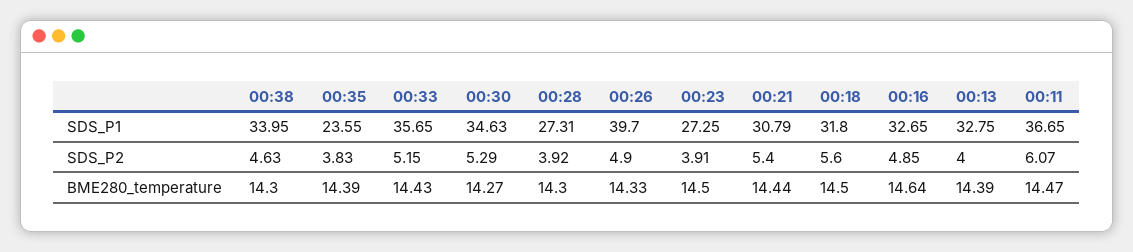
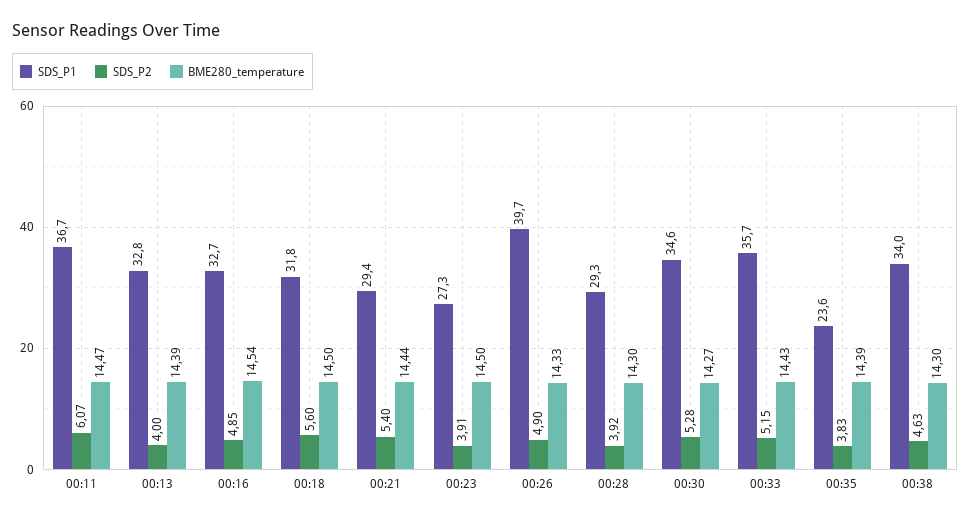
SDS_P1, 00:28: 27.31 -> 29.3
SDS_P1, 00:21: 30.79 -> 29.4
SDS_P2, 00:30: 5.29 -> 5.28
BME280_temperature, 00:16: 14.64 -> 14.54

